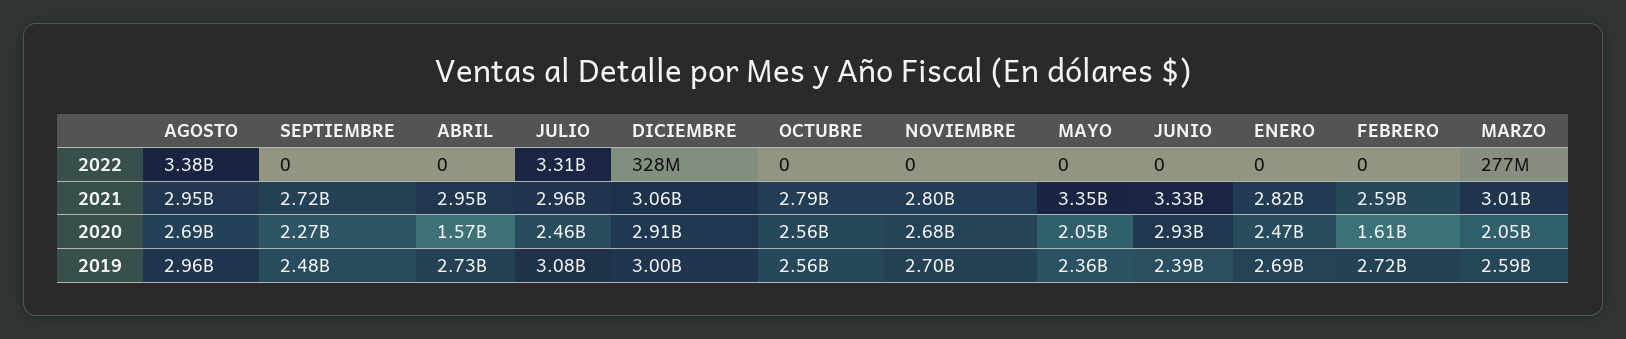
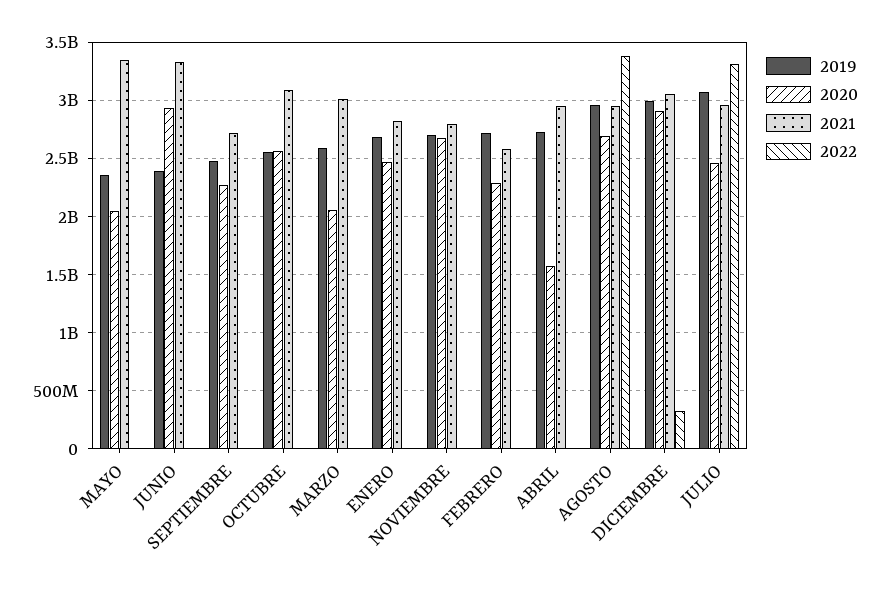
2022, MARZO: 277000000 -> 0
2021, OCTUBRE: 2790000000 -> 3100000000
2020, FEBRERO: 1610000000 -> 2300000000

